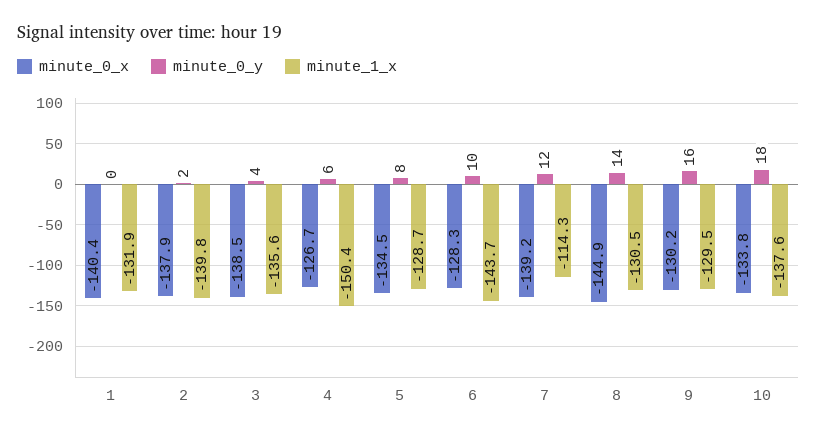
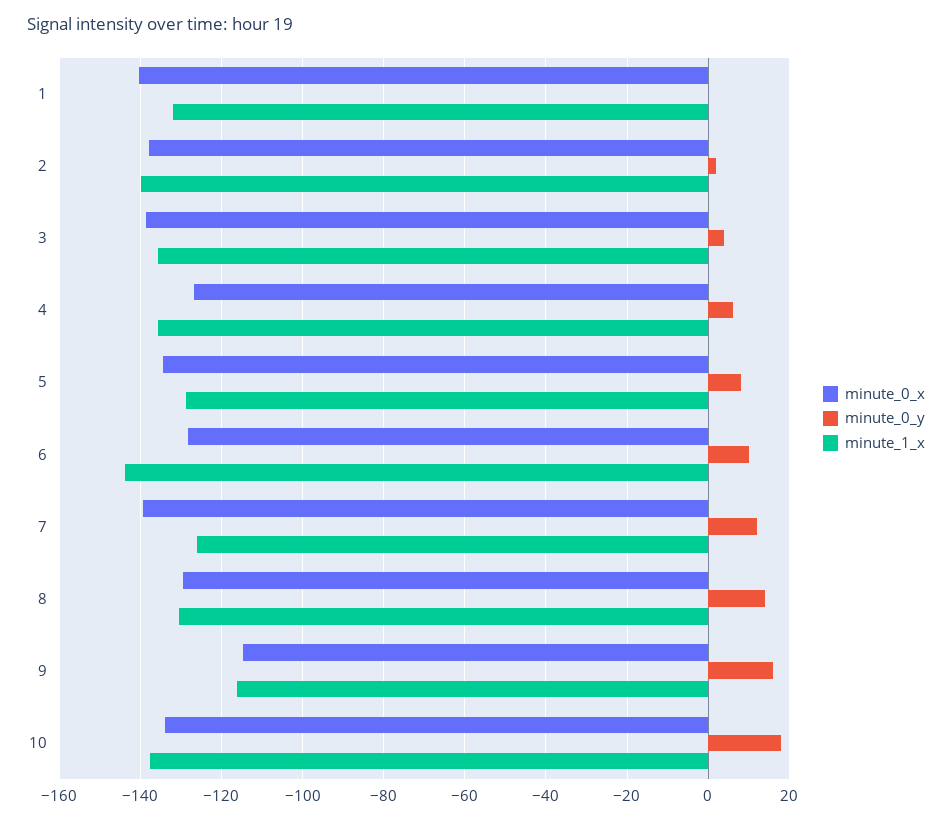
minute_1_x, 4: -150.4 -> -136
minute_1_x, 7: -114.3 -> -126
minute_0_x, 8: -144.9 -> -130
minute_0_x, 9: -130.2 -> -114
minute_1_x, 9: -129.5 -> -116

